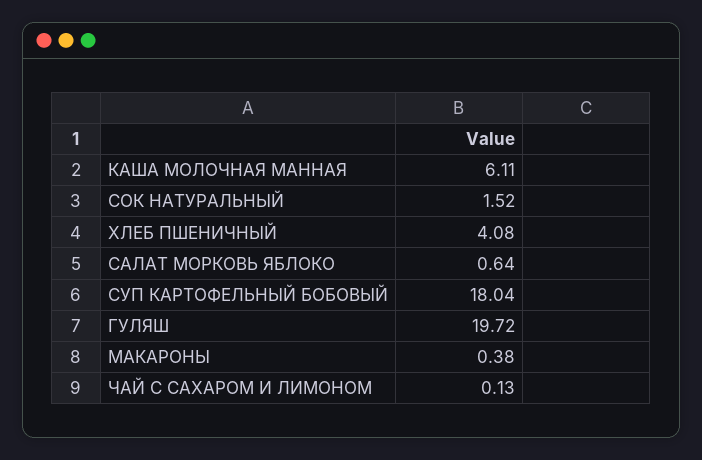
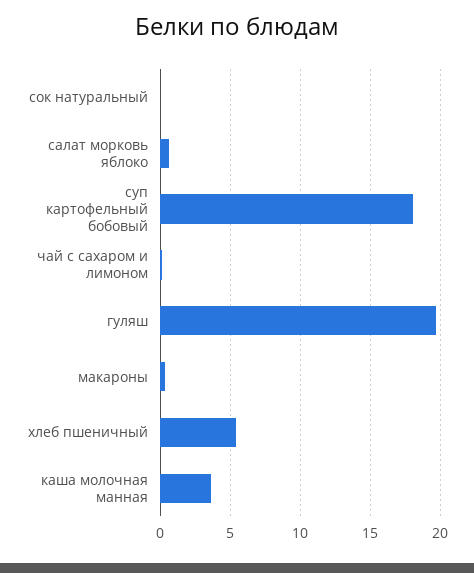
КАША МОЛОЧНАЯ МАННАЯ: 6.11 -> 3.5
СОК НАТУРАЛЬНЫЙ: 1.52 -> 0
ХЛЕБ ПШЕНИЧНЫЙ: 4.08 -> 5.5

